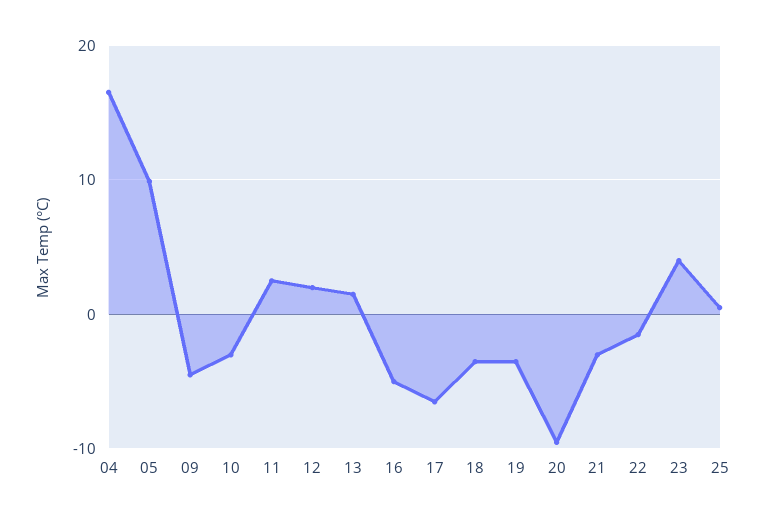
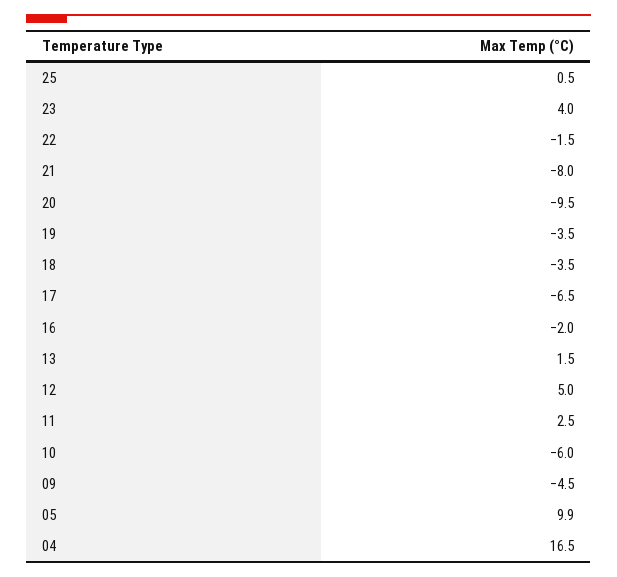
10: -3 -> -6
12: 2 -> 5
16: -5 -> -2
21: -3 -> -8

